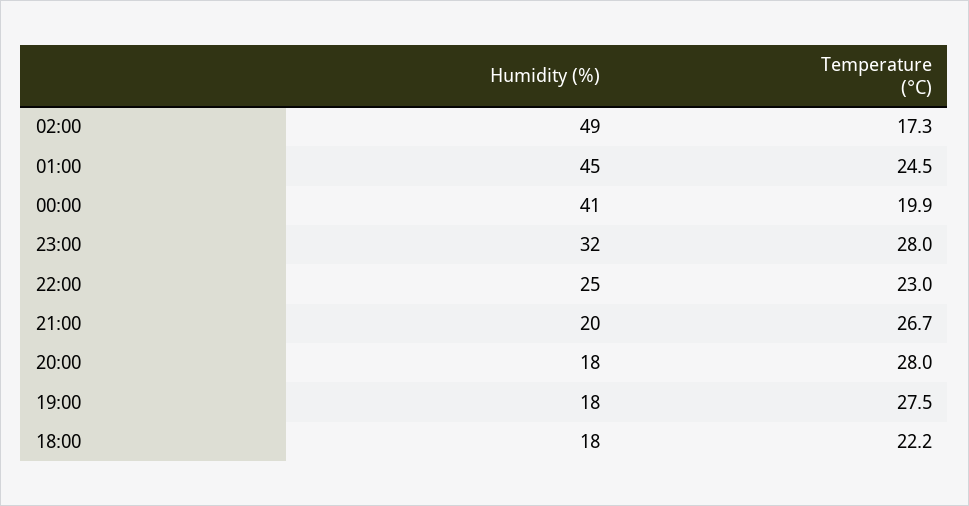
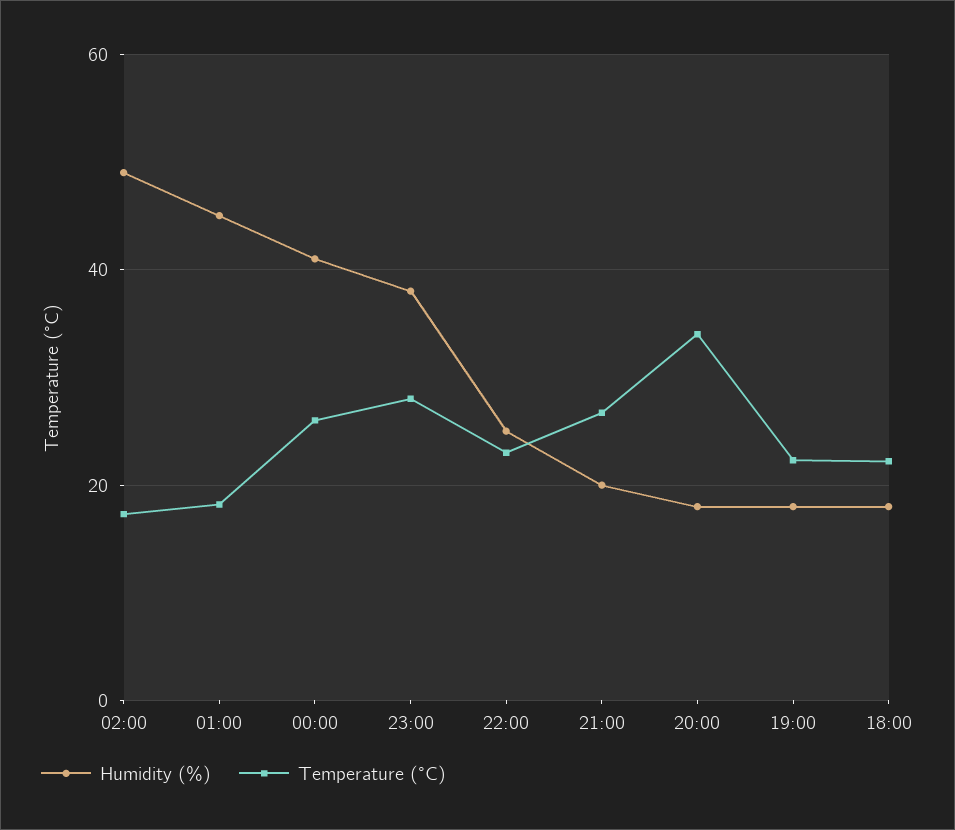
Temperature (°C), 01:00: 24.5 -> 18
Temperature (°C), 00:00: 19.9 -> 26
Humidity (%), 23:00: 32 -> 38
Temperature (°C), 20:00: 28 -> 34
Temperature (°C), 19:00: 27.5 -> 22

